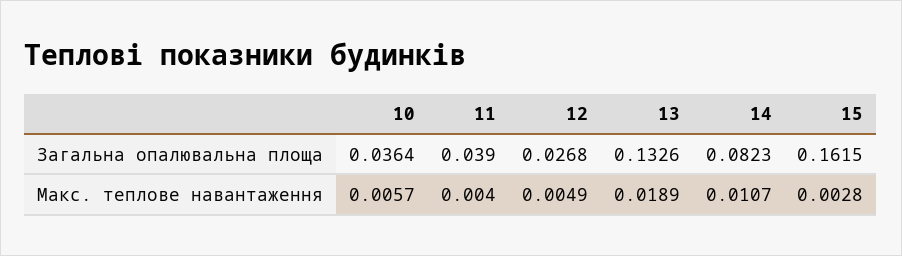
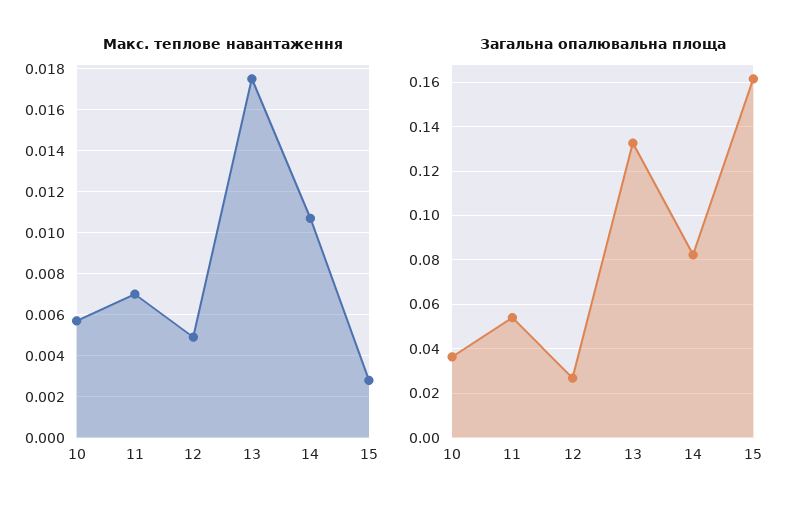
Загальна опалювальна площа, 11: 0.039 -> 0.055
Макс. теплове навантаження, 11: 0.004 -> 0.007
Макс. теплове навантаження, 13: 0.0189 -> 0.0175

